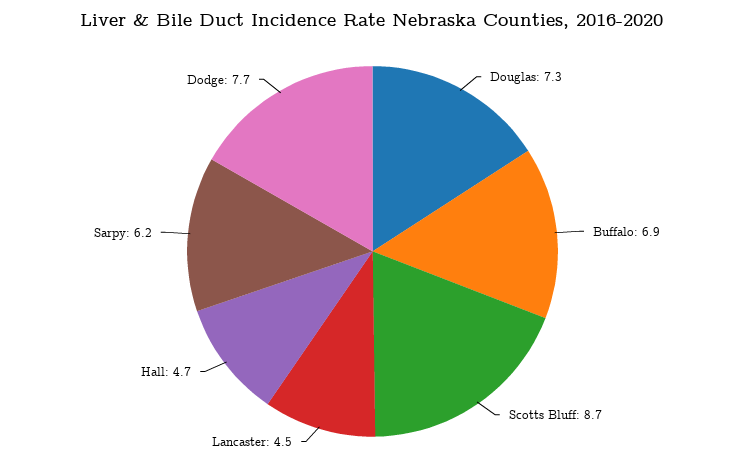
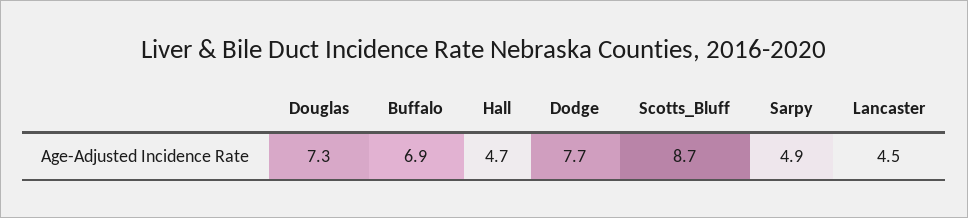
Sarpy: 6.2 -> 4.9

